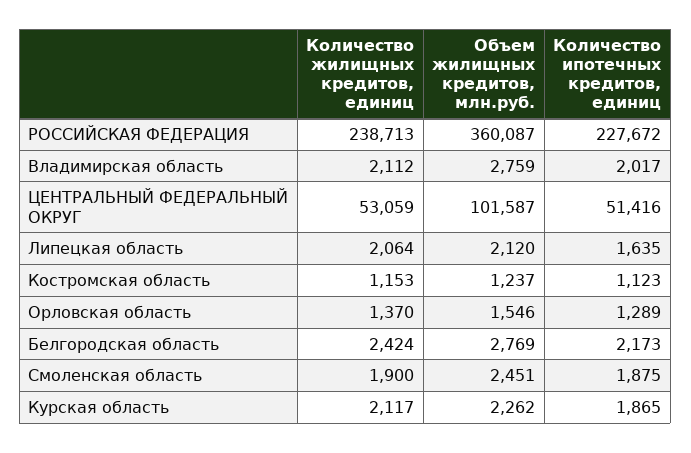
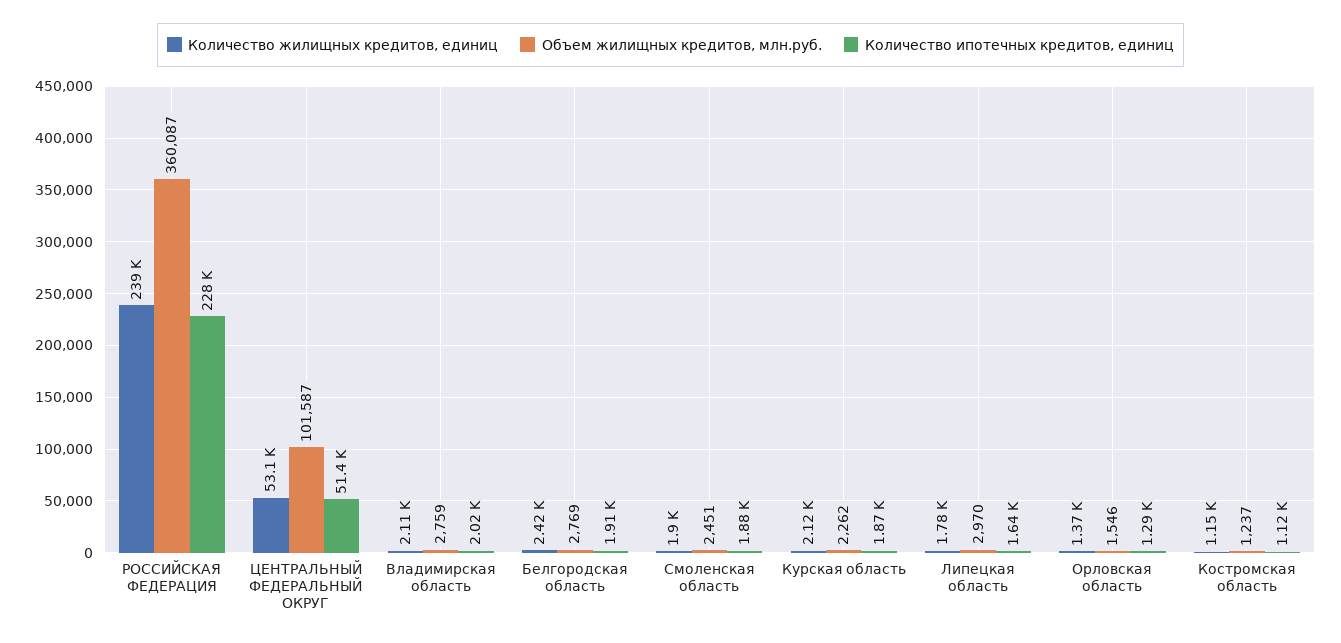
Количество жилищных кредитов, единиц, Липецкая область: 2064 -> 1780
Объем жилищных кредитов, млн.руб., Липецкая область: 2120 -> 2970
Количество ипотечных кредитов, единиц, Белгородская область: 2173 -> 1910

